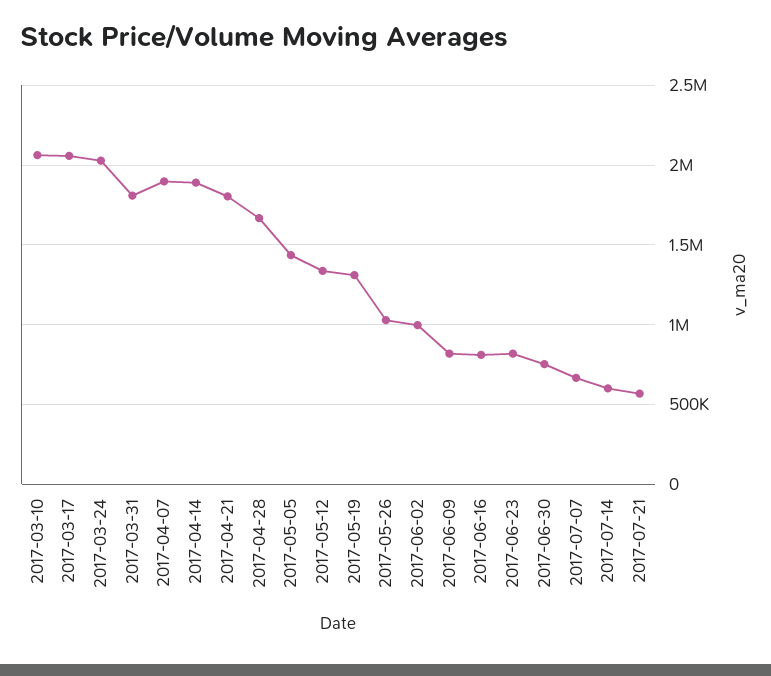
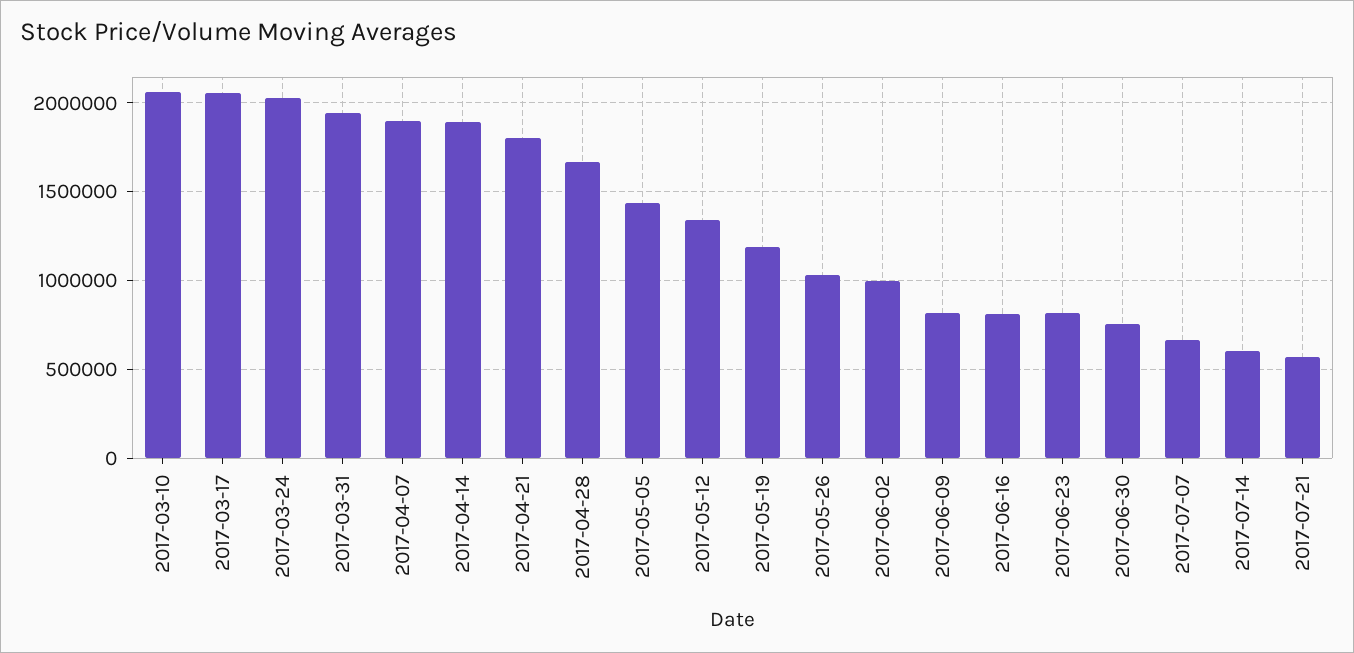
2017-03-31: 1800000 -> 1950000
2017-05-19: 1300000 -> 1200000

